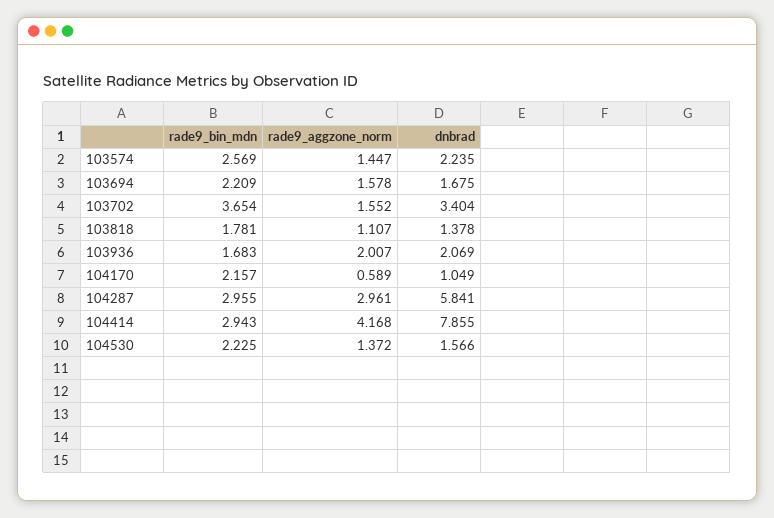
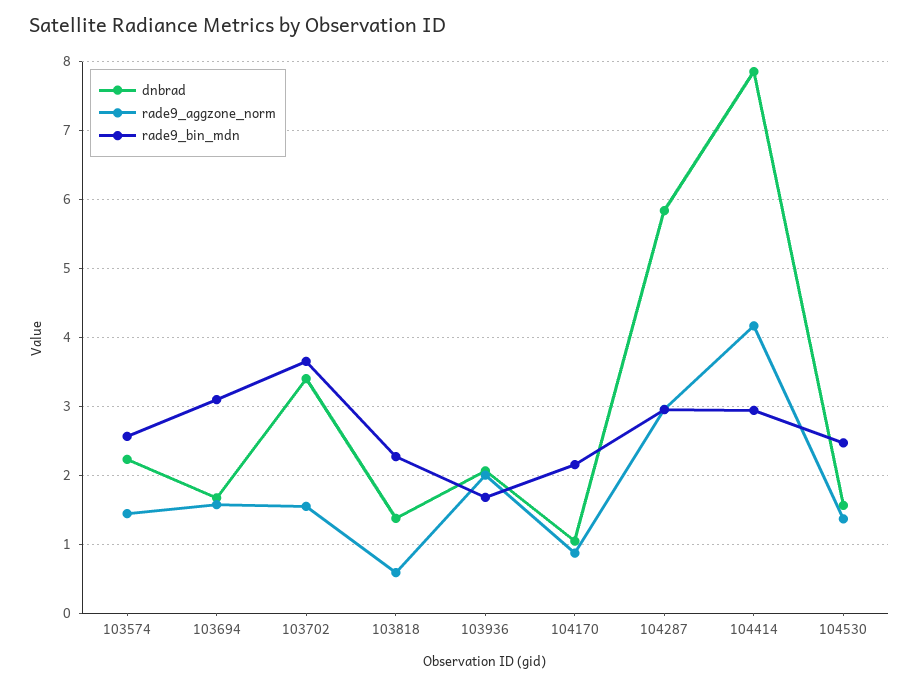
rade9_bin_mdn, 103694: 2.209 -> 3.1
rade9_bin_mdn, 103818: 1.781 -> 2.3
rade9_aggzone_norm, 103818: 1.107 -> 0.6
rade9_aggzone_norm, 104170: 0.589 -> 0.9
rade9_bin_mdn, 104530: 2.225 -> 2.5

